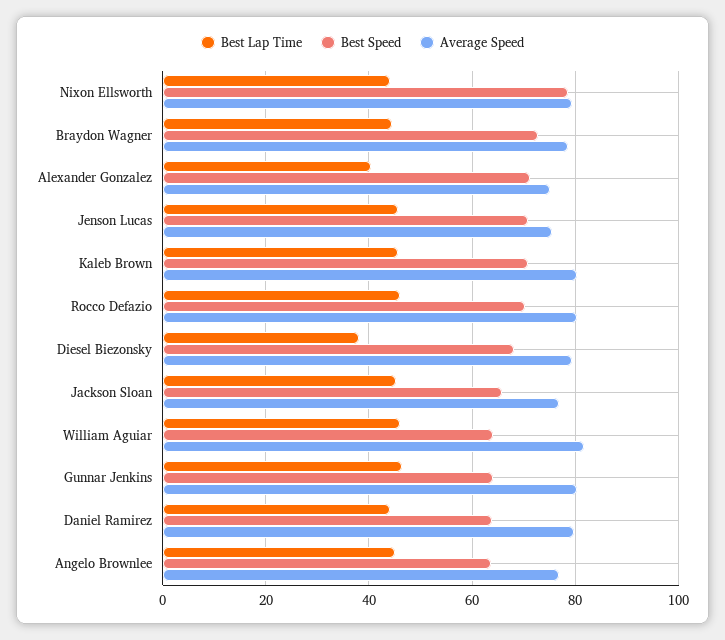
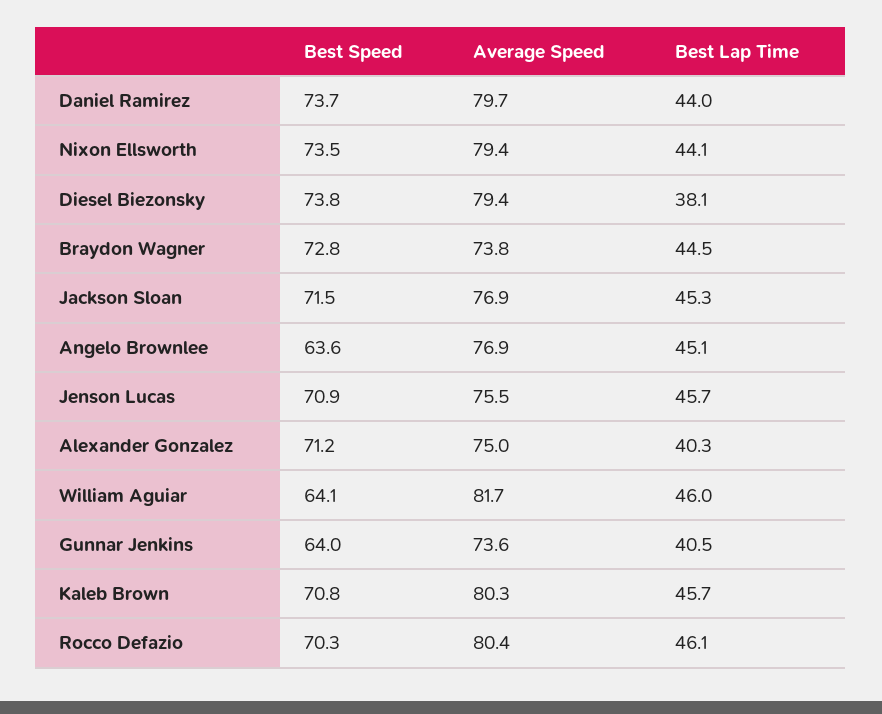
Best Speed, Nixon Ellsworth: 78 -> 73.5
Average Speed, Braydon Wagner: 78 -> 73.8
Best Speed, Diesel Biezonsky: 68 -> 73.8
Best Speed, Jackson Sloan: 66 -> 71.5
Best Lap Time, Gunnar Jenkins: 46 -> 40.5
Average Speed, Gunnar Jenkins: 80 -> 73.6
Best Speed, Daniel Ramirez: 64 -> 73.7

